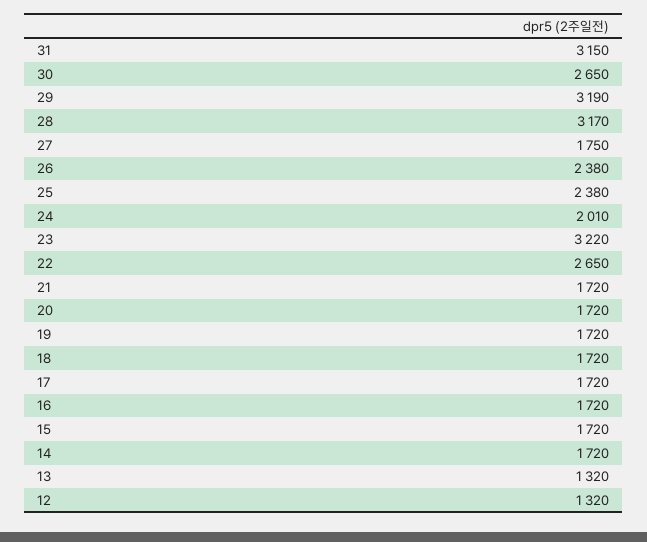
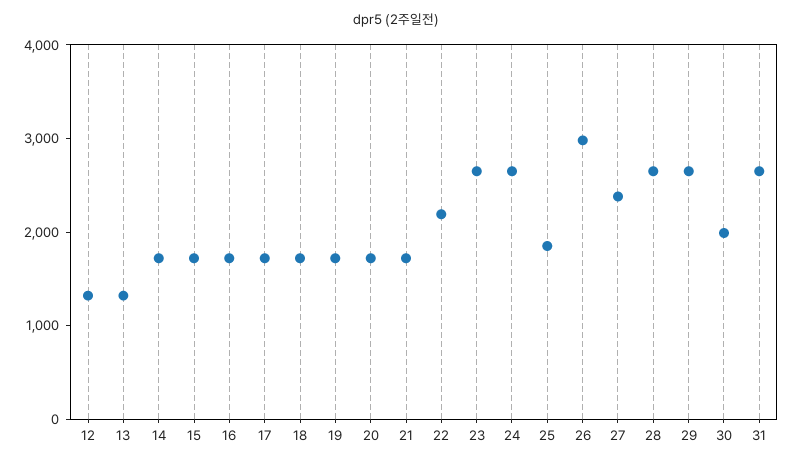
31: 3150 -> 2600
30: 2650 -> 2000
29: 3190 -> 2600
28: 3170 -> 2600
27: 1750 -> 2400
26: 2380 -> 3000
25: 2380 -> 1800
24: 2010 -> 2600
23: 3220 -> 2600
22: 2650 -> 2200

